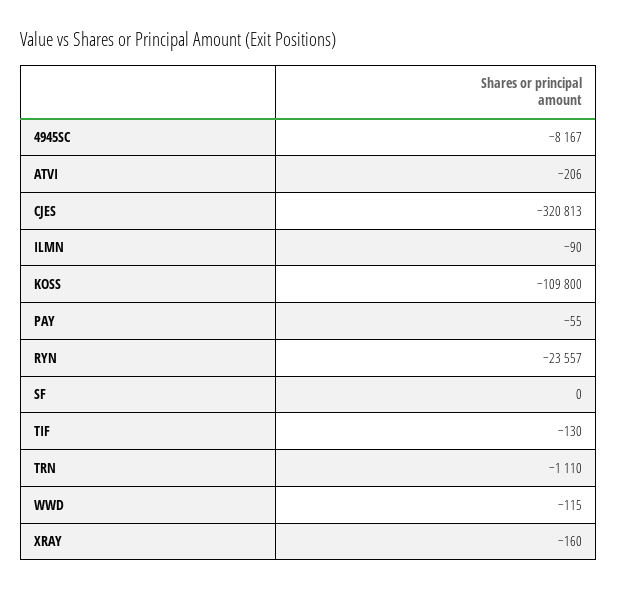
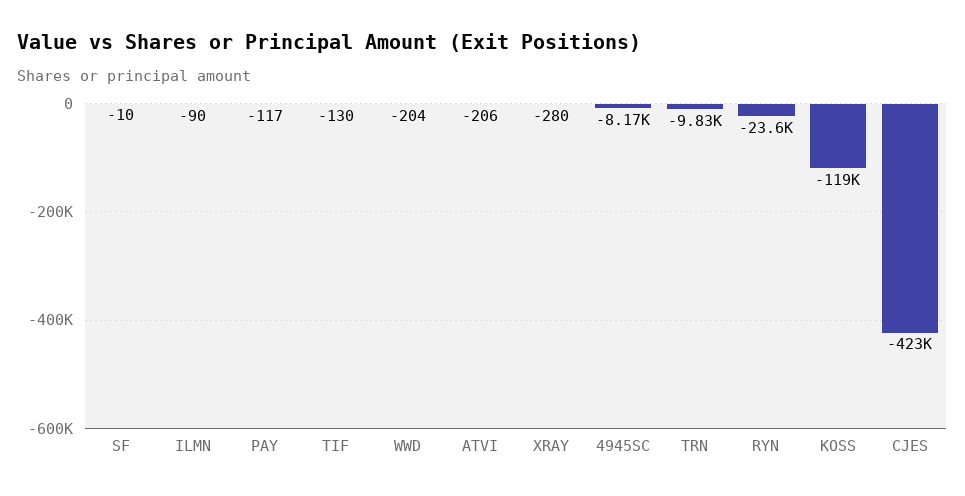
CJES: -320813 -> -423000
KOSS: -109800 -> -119000
PAY: -55 -> -117
SF: 0 -> -10
TRN: -1110 -> -9830
WWD: -115 -> -204
XRAY: -160 -> -280

